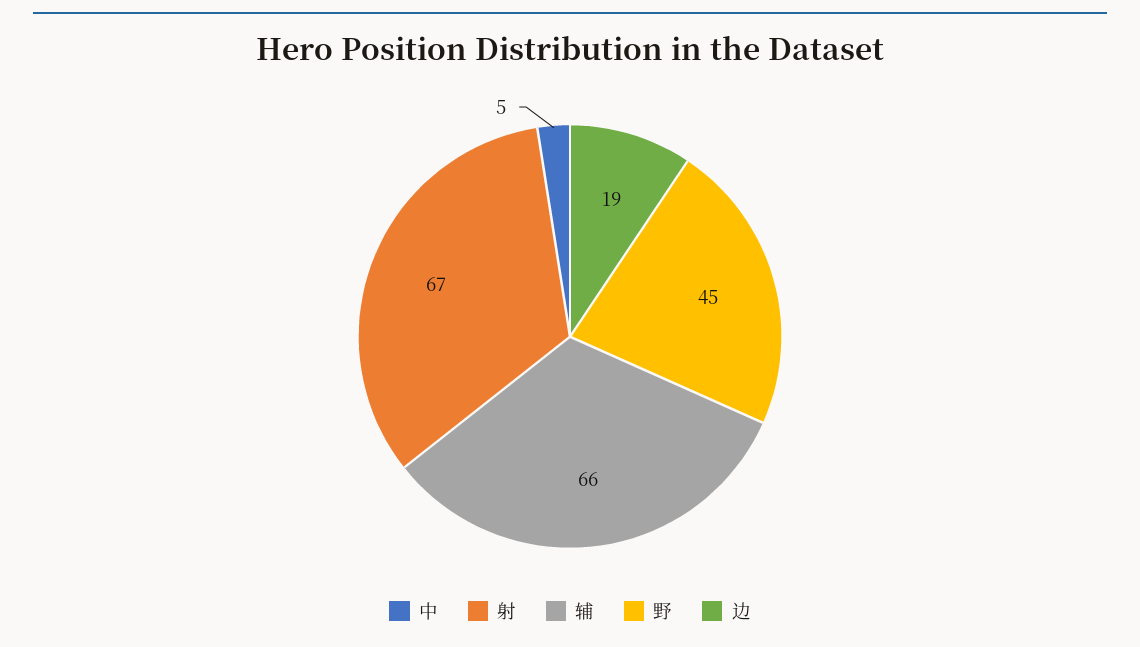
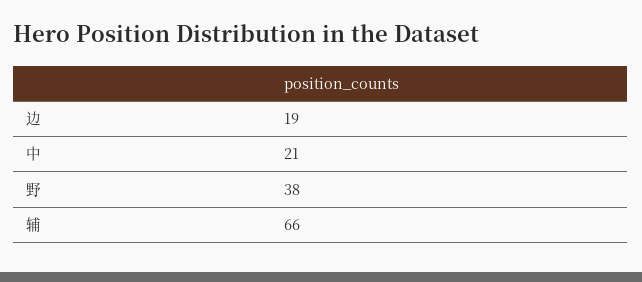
中: 5 -> 21
射: 67 -> none
野: 45 -> 38

